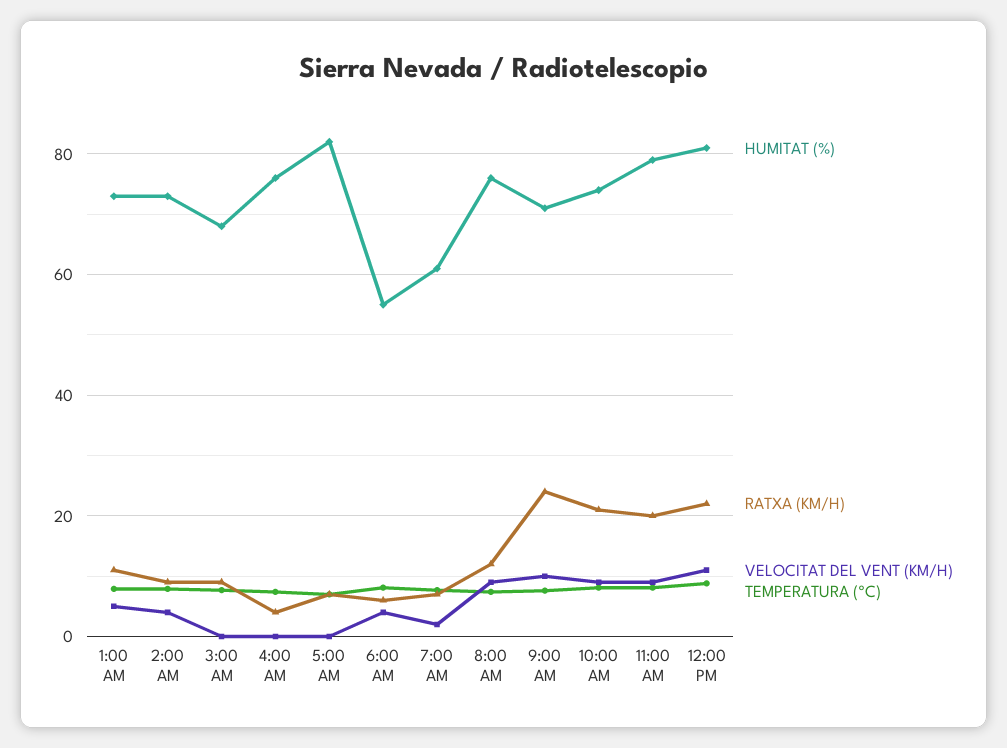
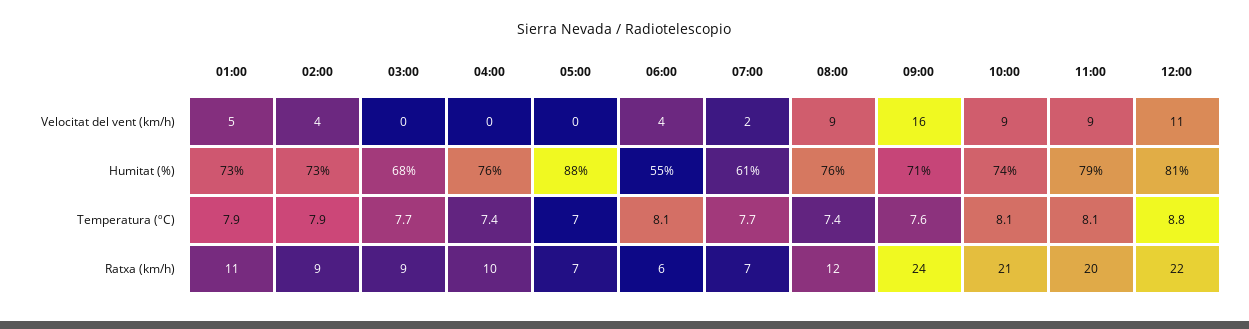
RATXA (KM/H), 4:00 AM: 4 -> 10
HUMITAT (%), 5:00 AM: 82 -> 88
VELOCITAT DEL VENT (KM/H), 9:00 AM: 10 -> 16

